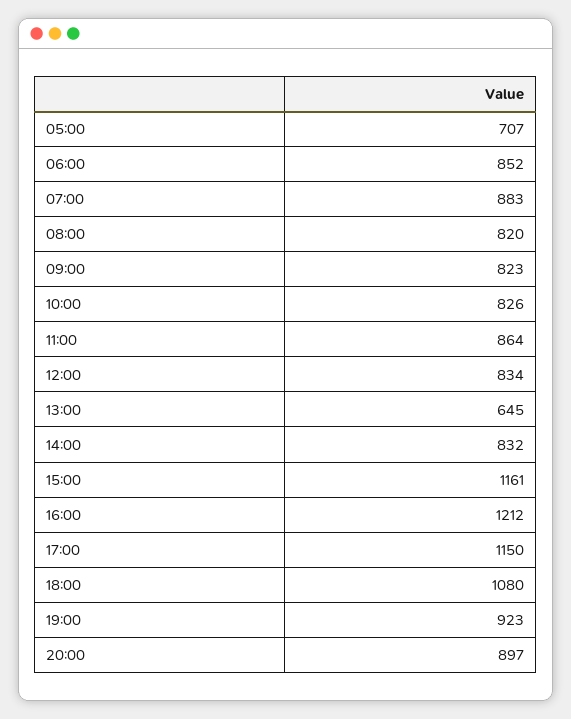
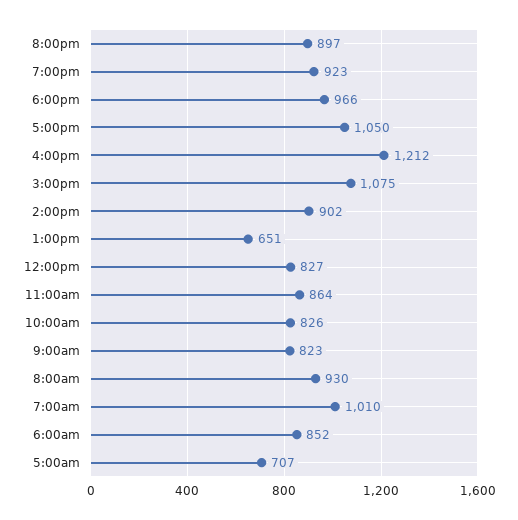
07:00: 883 -> 1010
08:00: 820 -> 930
12:00: 834 -> 827
13:00: 645 -> 651
14:00: 832 -> 902
15:00: 1161 -> 1075
17:00: 1150 -> 1050
18:00: 1080 -> 966

